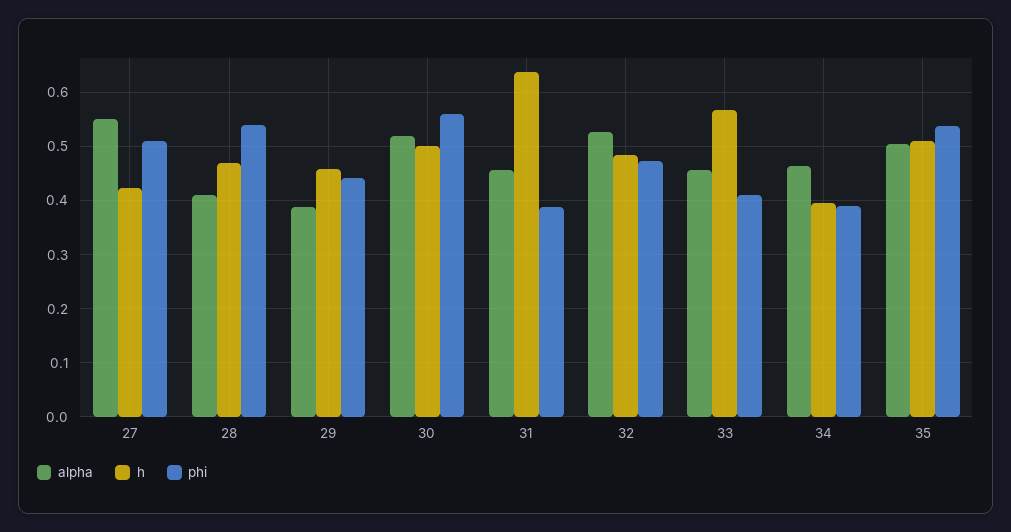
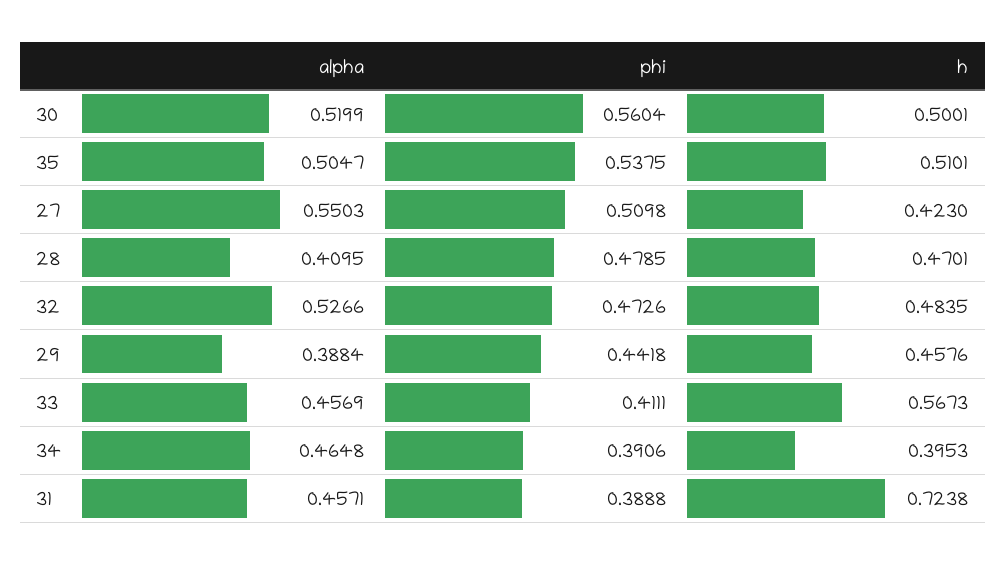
phi, 28: 0.54 -> 0.4785
h, 31: 0.64 -> 0.7238

